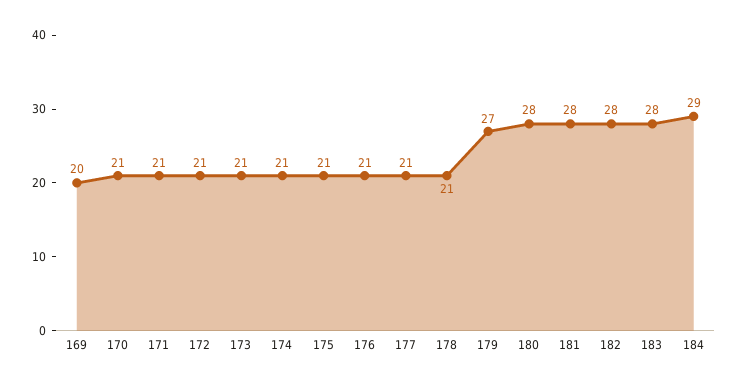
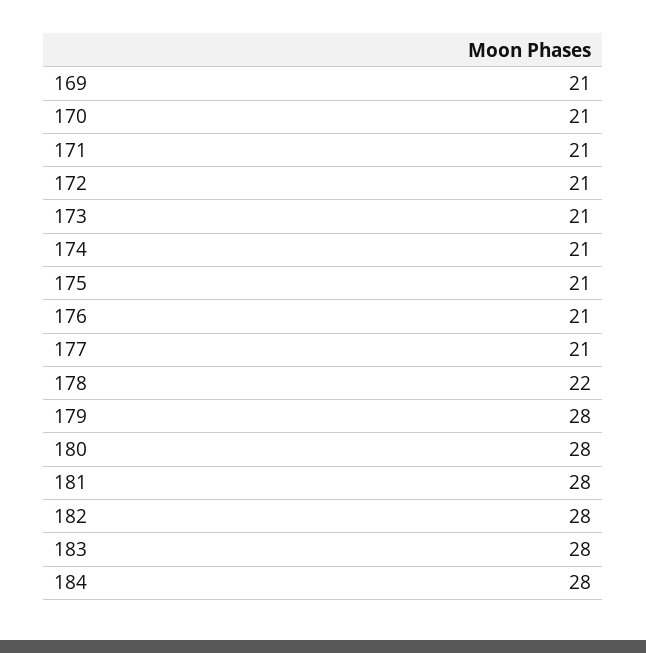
169: 20 -> 21
178: 21 -> 22
179: 27 -> 28
184: 29 -> 28

